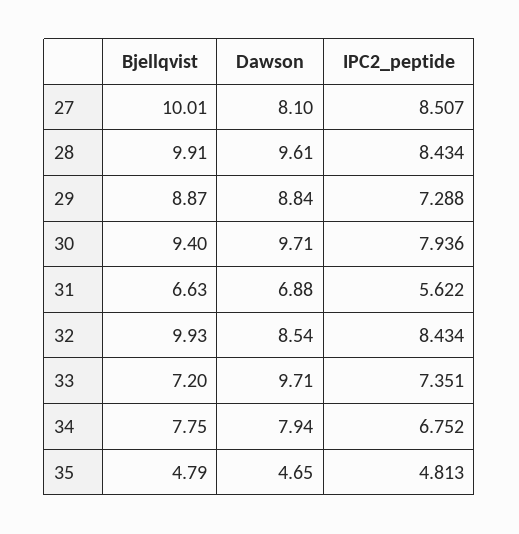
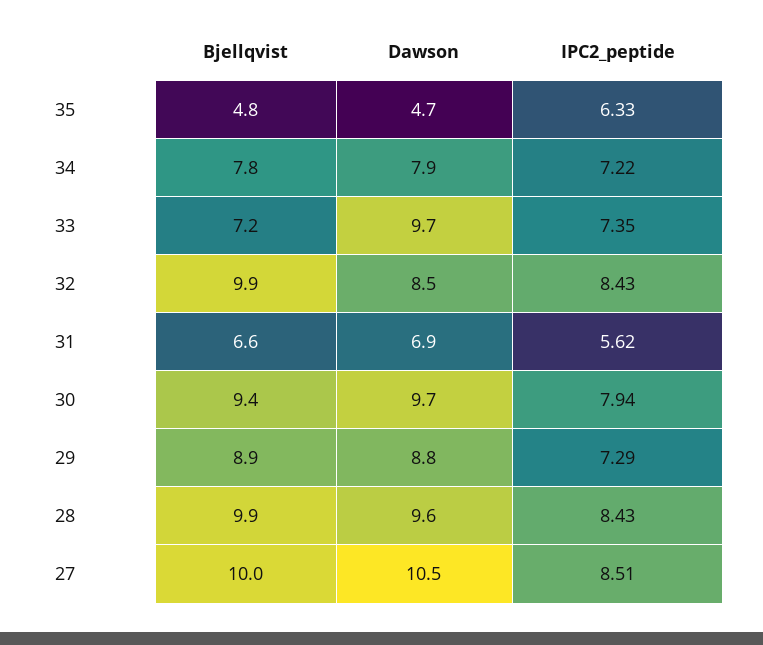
Dawson, 27: 8.1 -> 10.5
IPC2_peptide, 34: 6.752 -> 7.22
IPC2_peptide, 35: 4.813 -> 6.33

